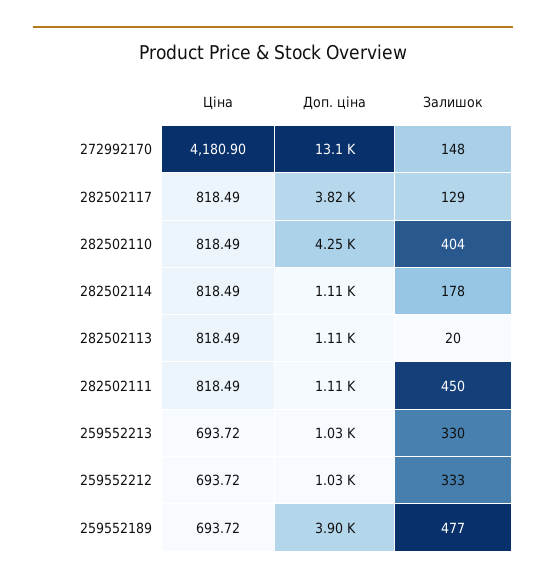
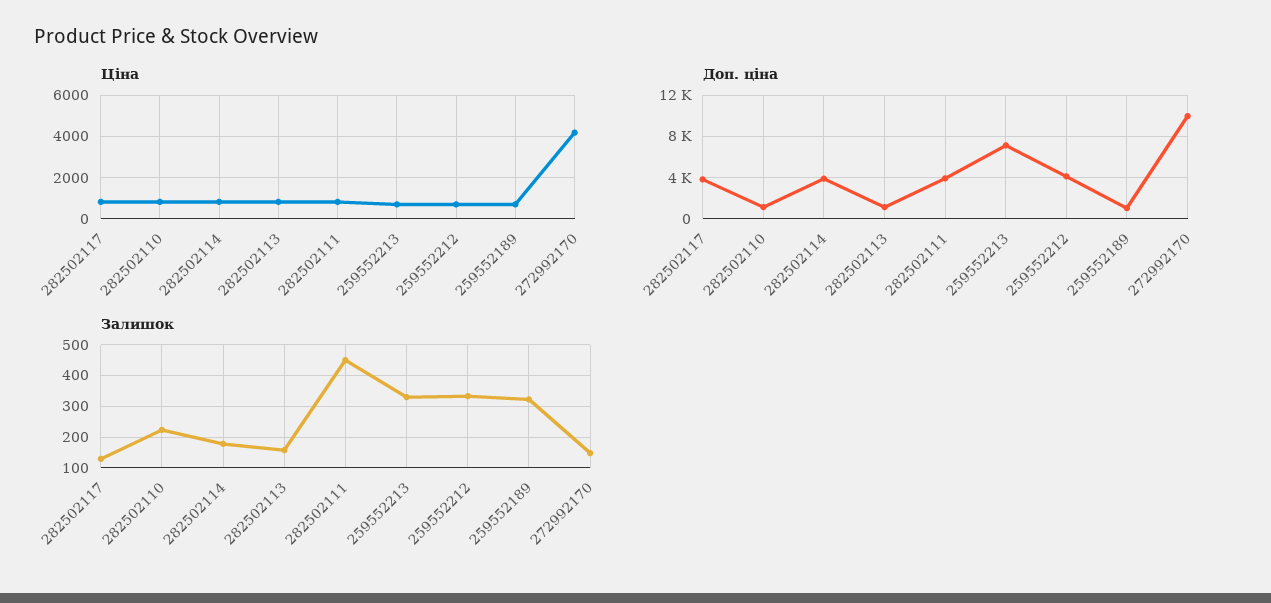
Доп. ціна, 272992170: 13100 -> 10000
Доп. ціна, 282502110: 4250 -> 1000
Залишок, 282502110: 404 -> 220
Доп. ціна, 282502114: 1110 -> 4000
Залишок, 282502113: 20 -> 160
Доп. ціна, 282502111: 1110 -> 4000
Доп. ціна, 259552213: 1030 -> 7000
Доп. ціна, 259552212: 1030 -> 4000
Доп. ціна, 259552189: 3900 -> 1000
Залишок, 259552189: 477 -> 320

